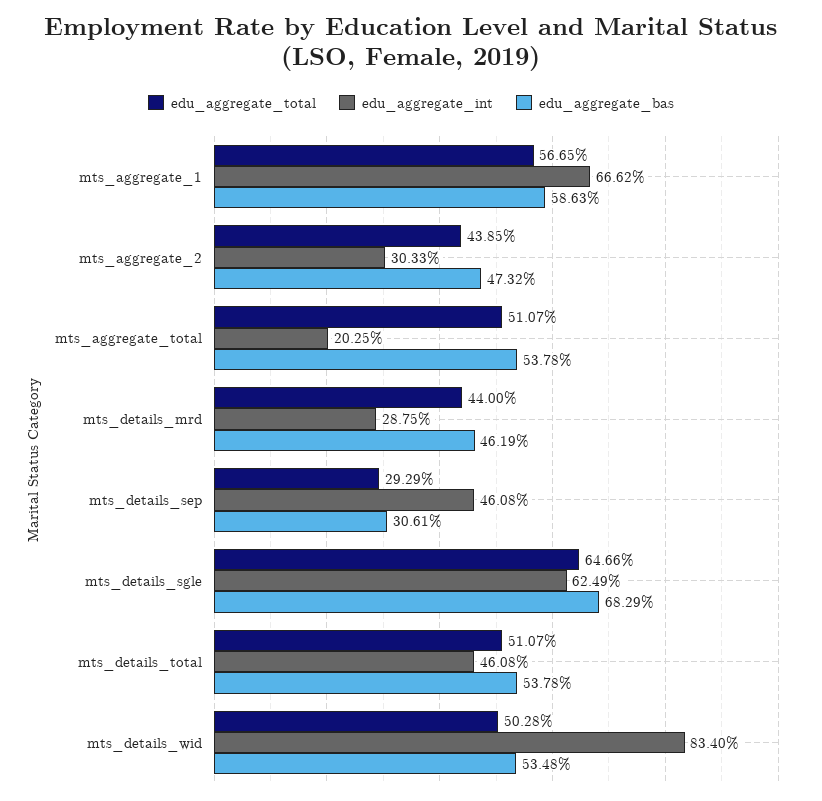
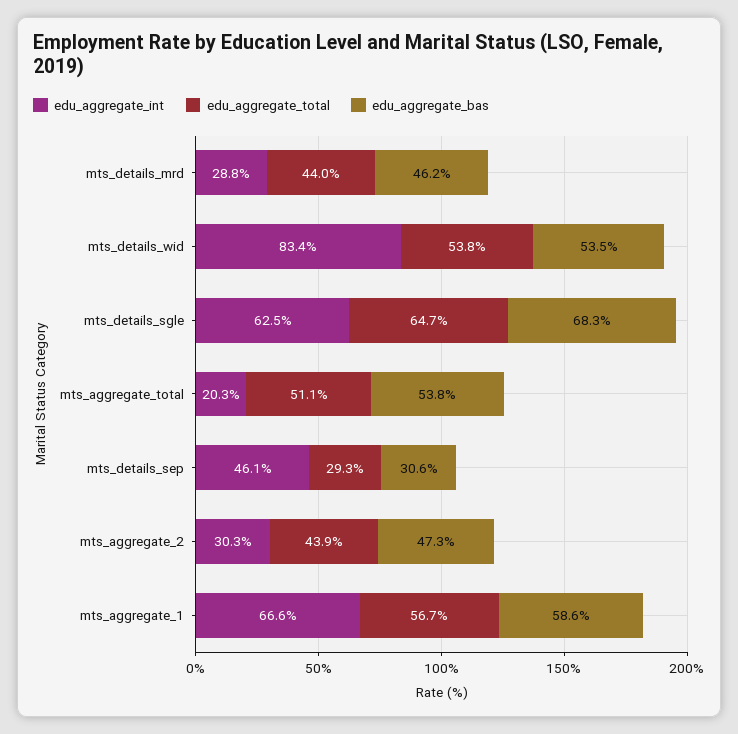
edu_aggregate_total, mts_details_total: 51.07 -> none
edu_aggregate_int, mts_details_total: 46.08 -> none
edu_aggregate_bas, mts_details_total: 53.78 -> none
edu_aggregate_total, mts_details_wid: 50.28 -> 53.8

